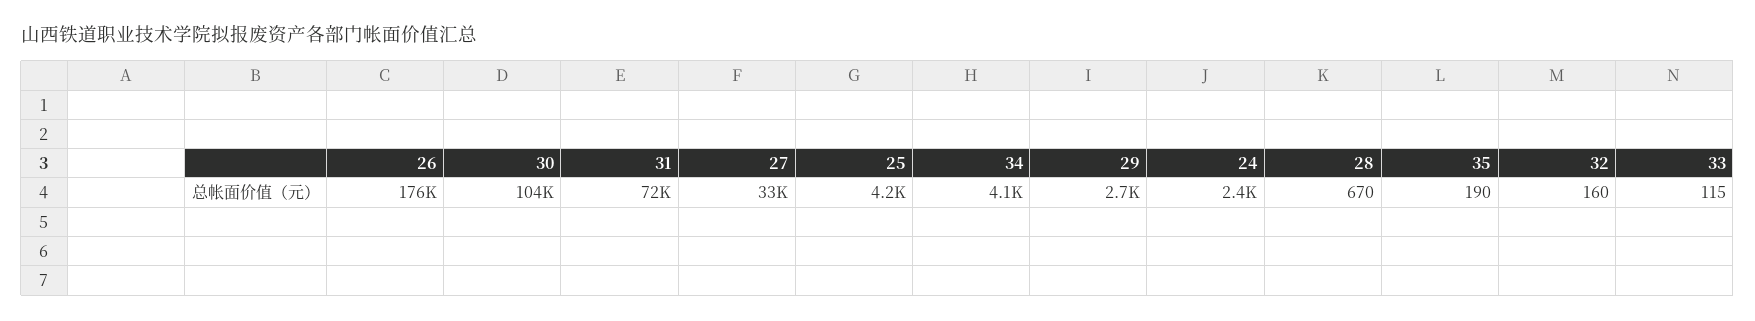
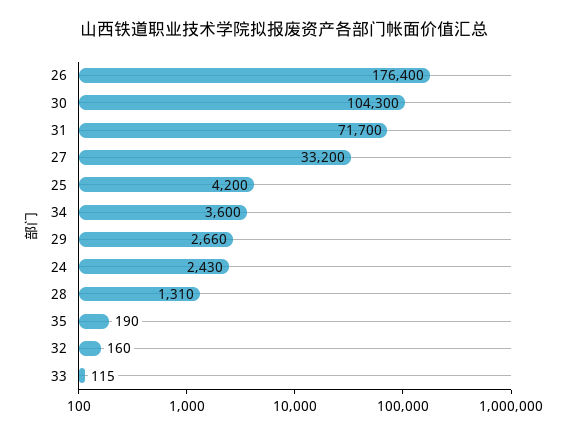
34: 4100 -> 3600
28: 670 -> 1310

